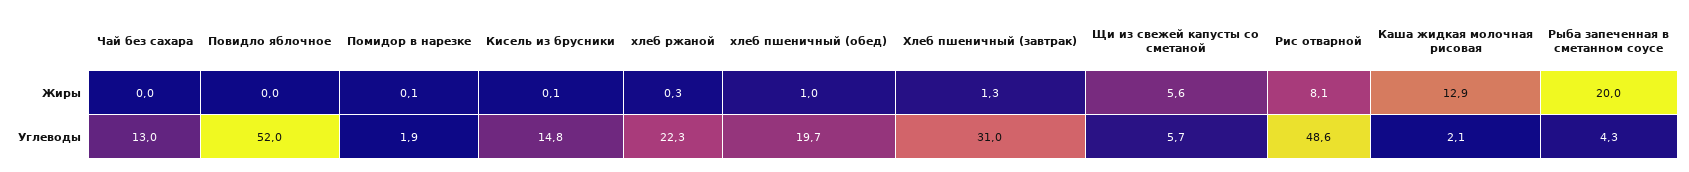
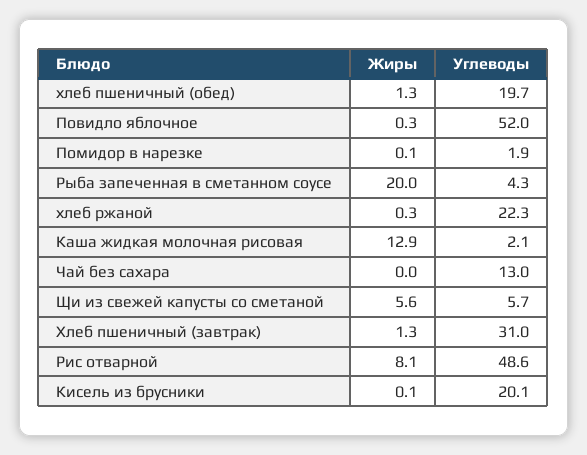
Повидло яблочное, Жиры: 0 -> 0.3
хлеб пшеничный (обед), Жиры: 1 -> 1.3
Кисель из брусники, Углеводы: 14.8 -> 20.1

